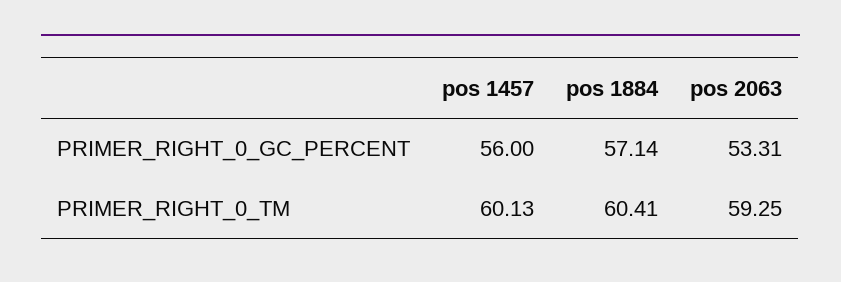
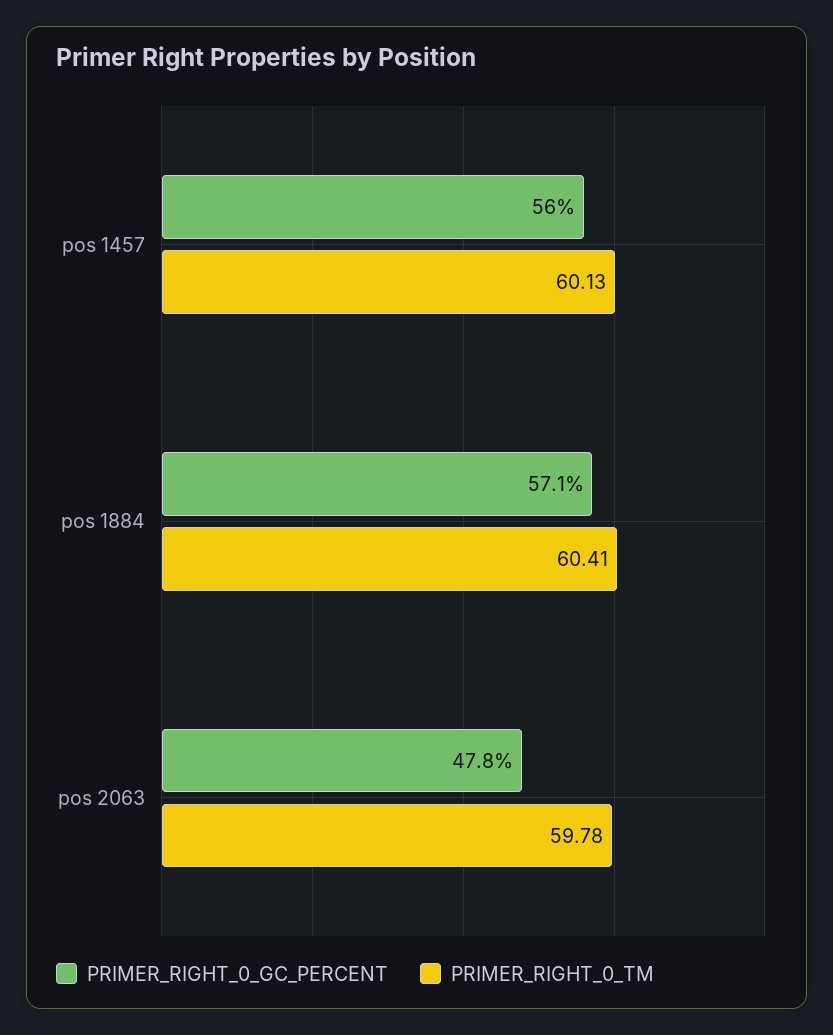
PRIMER_RIGHT_0_GC_PERCENT, pos 2063: 53.31 -> 47.8
PRIMER_RIGHT_0_TM, pos 2063: 59.25 -> 59.78

